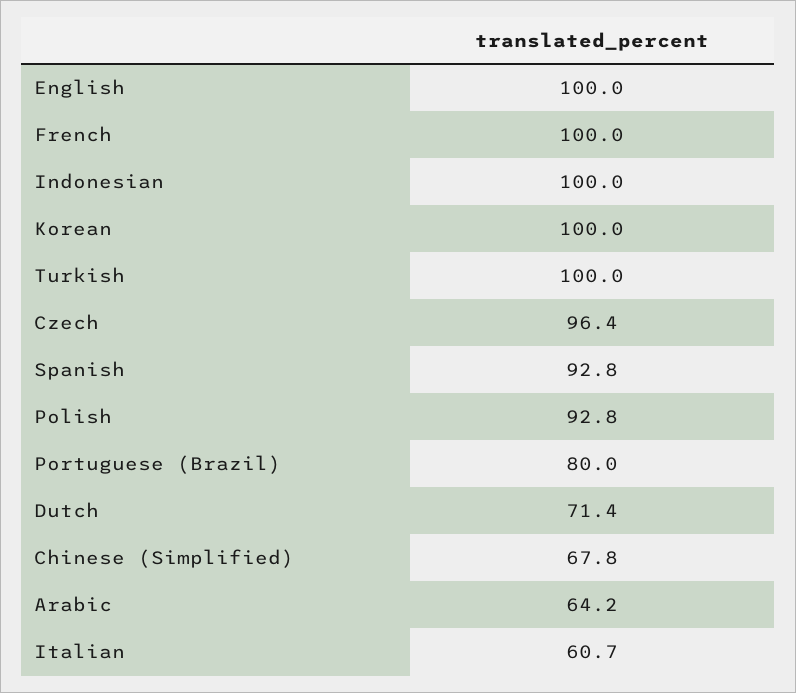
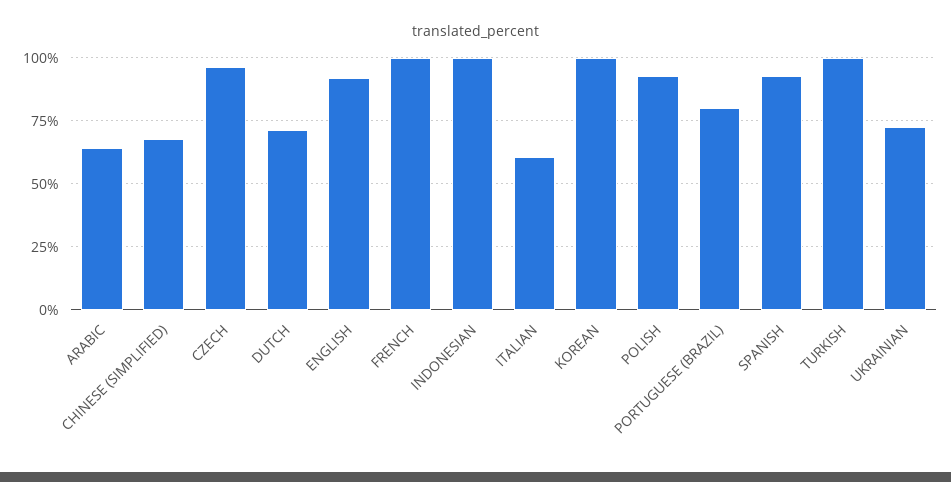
English: 100 -> 92.5
UKRAINIAN: none -> 72.5

